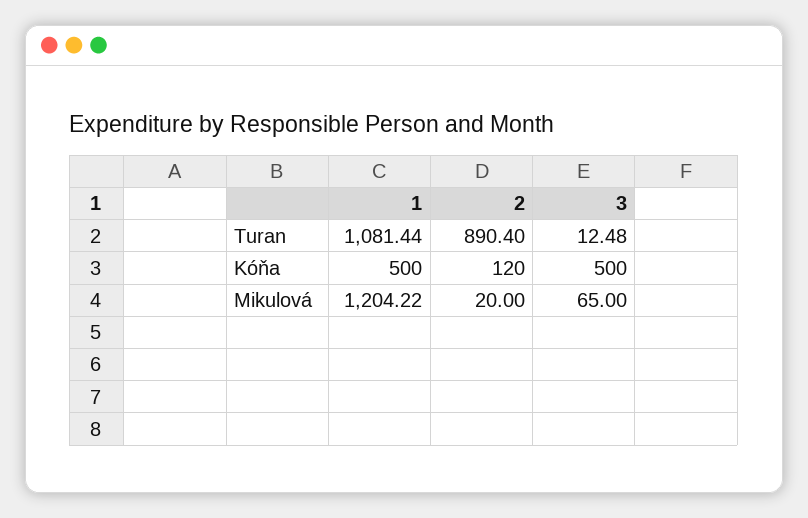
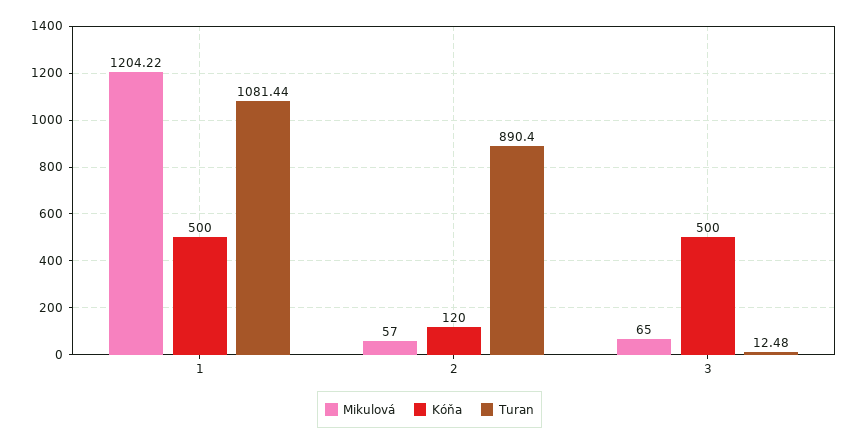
Mikulová, 2: 20 -> 57

